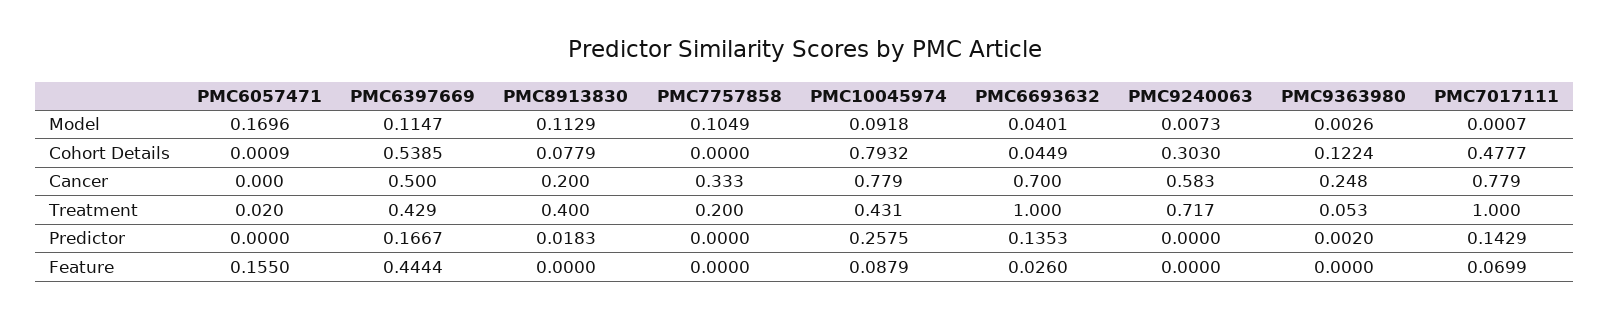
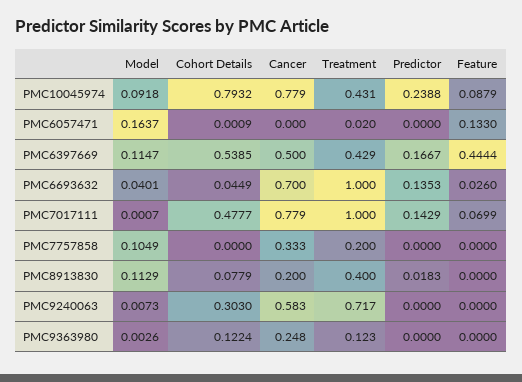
PMC6057471, Model: 0.1696 -> 0.1637
PMC9363980, Treatment: 0.053 -> 0.123
PMC10045974, Predictor: 0.2575 -> 0.2388
PMC9363980, Predictor: 0.002 -> 0
PMC6057471, Feature: 0.155 -> 0.133

